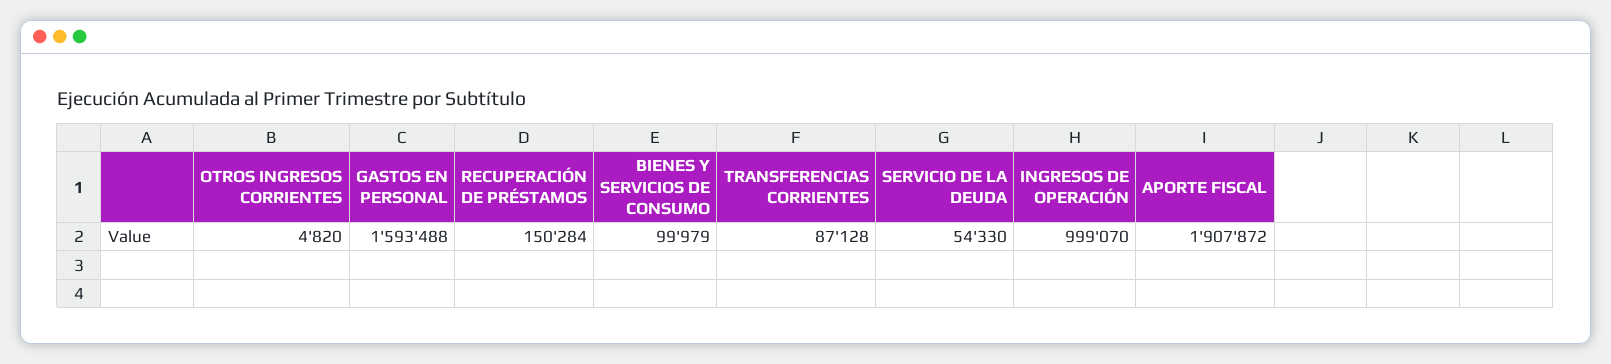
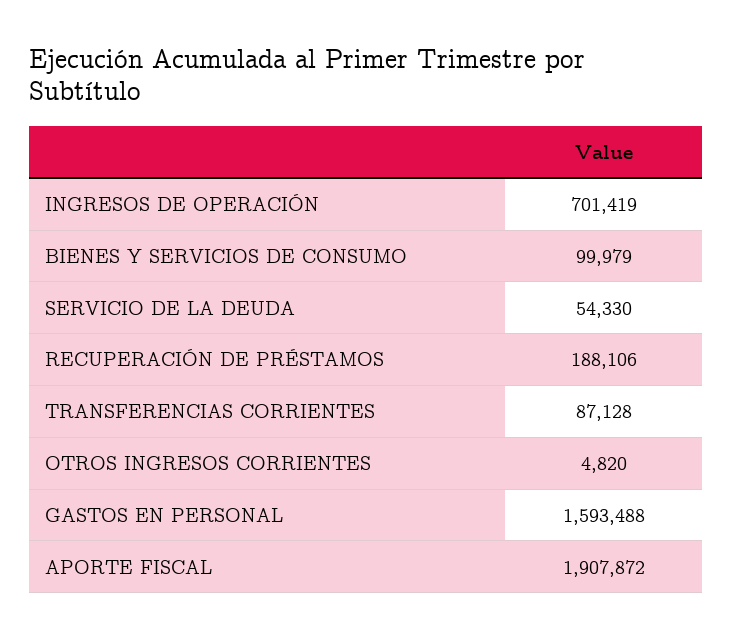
RECUPERACIÓN DE PRÉSTAMOS: 150284 -> 188106
INGRESOS DE OPERACIÓN: 999070 -> 701419

